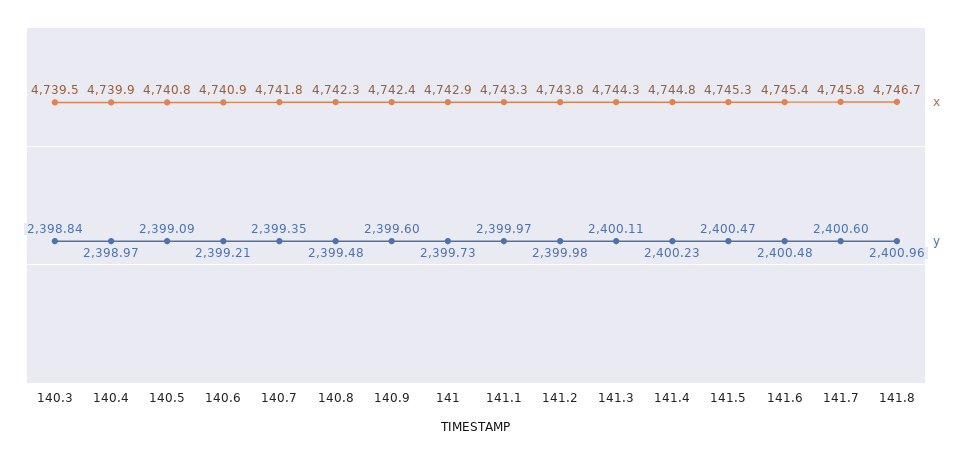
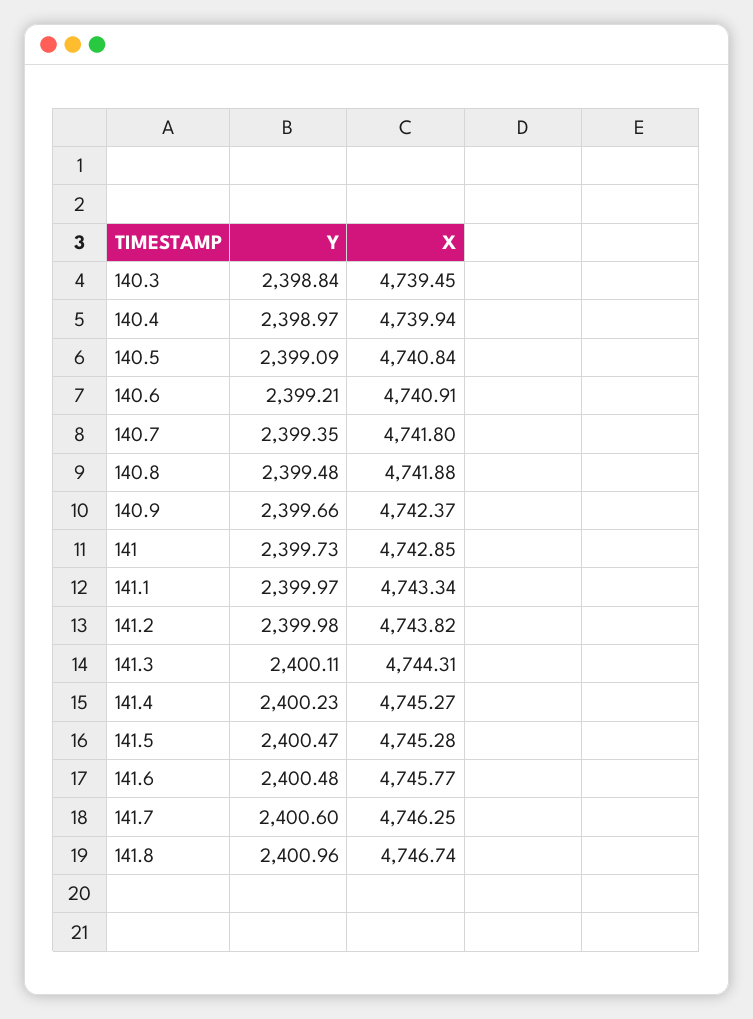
x, 140.8: 4742.3 -> 4741.88
y, 140.9: 2399.6 -> 2399.66
x, 141.4: 4744.8 -> 4745.27
x, 141.6: 4745.4 -> 4745.77
x, 141.7: 4745.8 -> 4746.25

